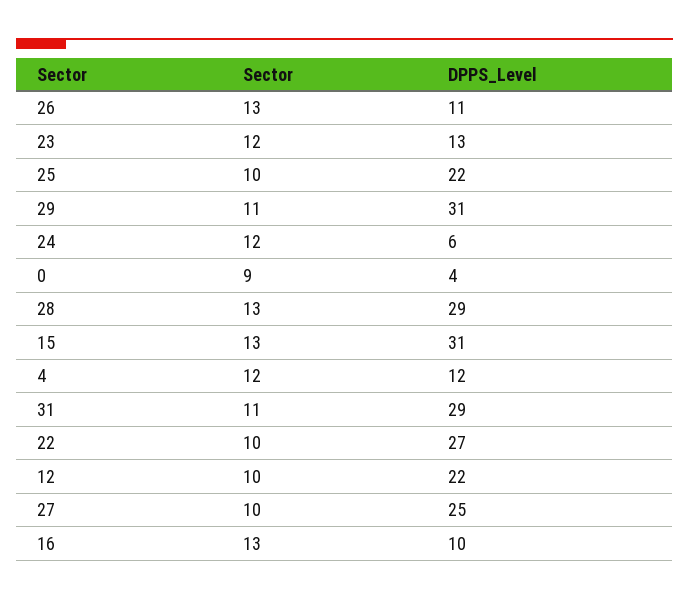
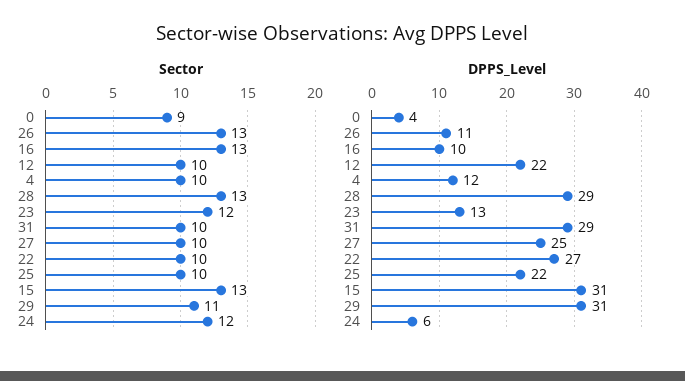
Sector, 4: 12 -> 10
Sector, 31: 11 -> 10

